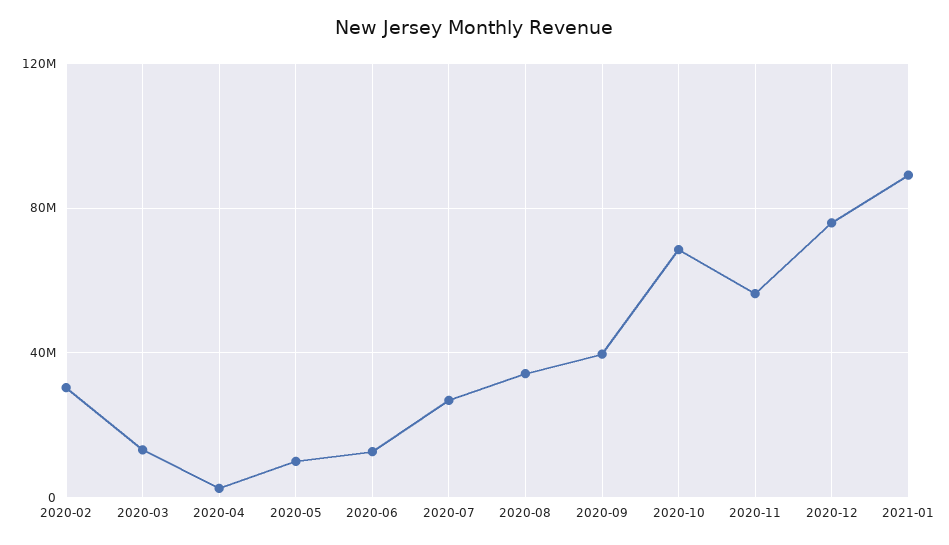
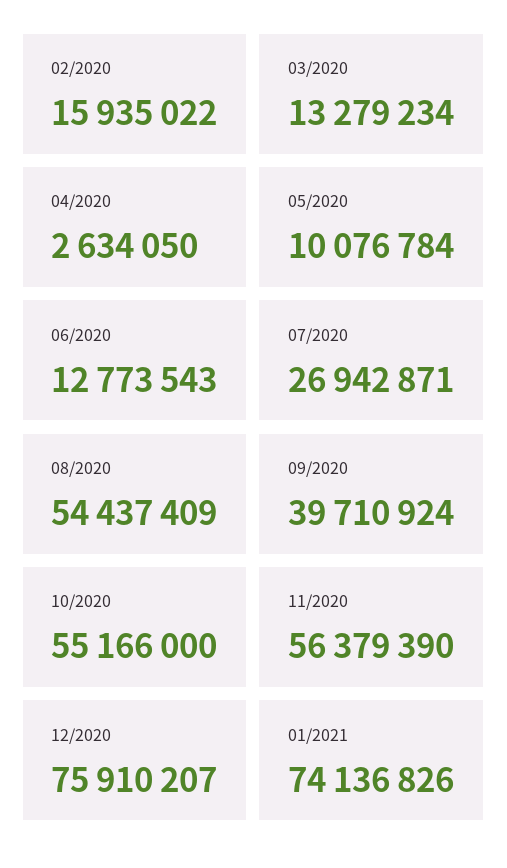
2020-02: 30000000 -> 15935022
2020-08: 35000000 -> 54437409
2020-10: 70000000 -> 55166000
2021-01: 90000000 -> 74136826

